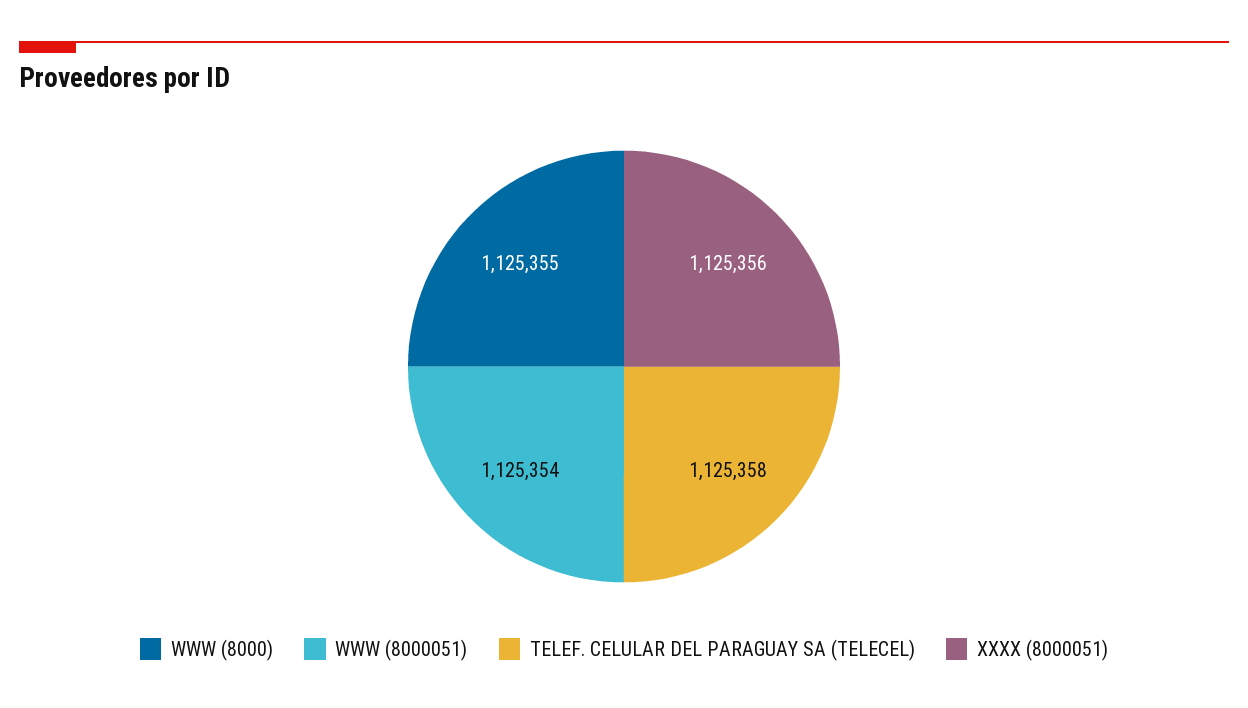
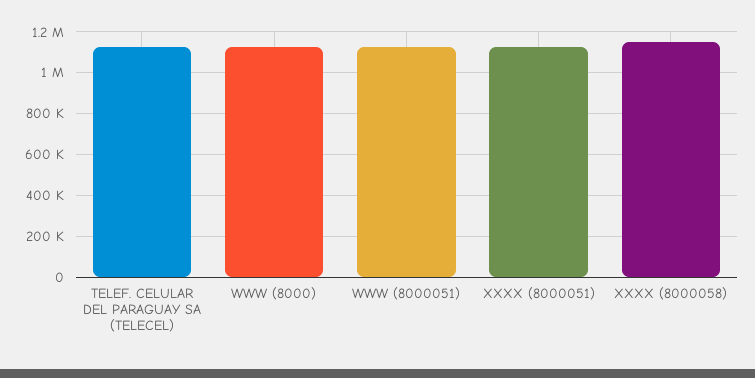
XXXX (8000058): none -> 1150000

